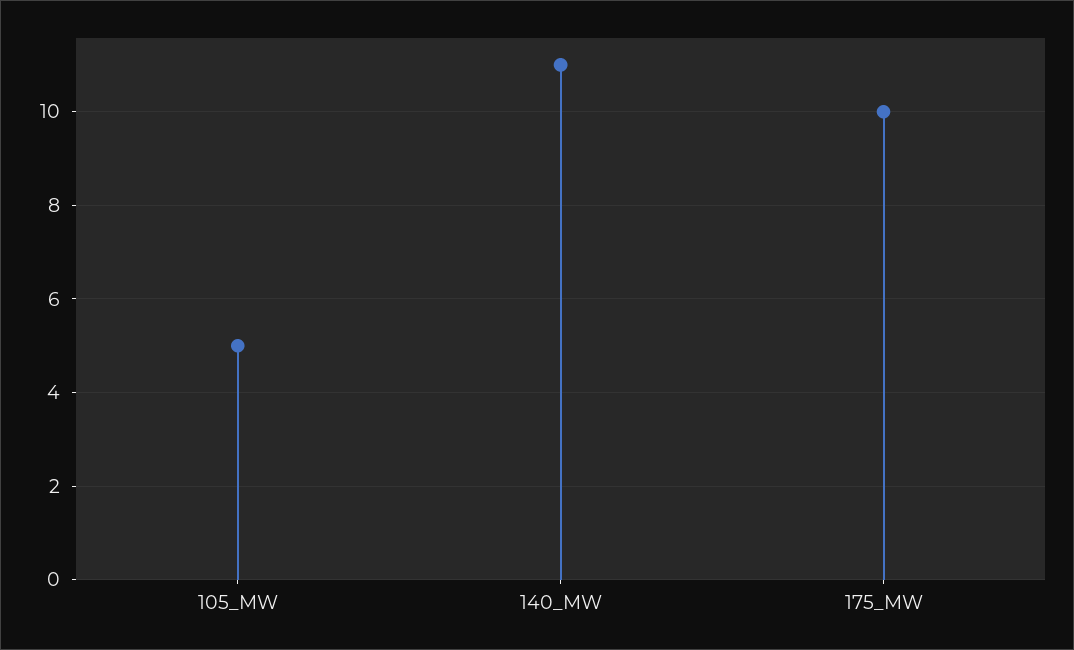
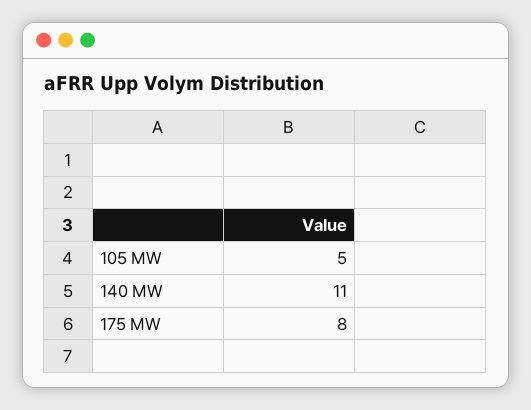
175_MW: 10 -> 8

